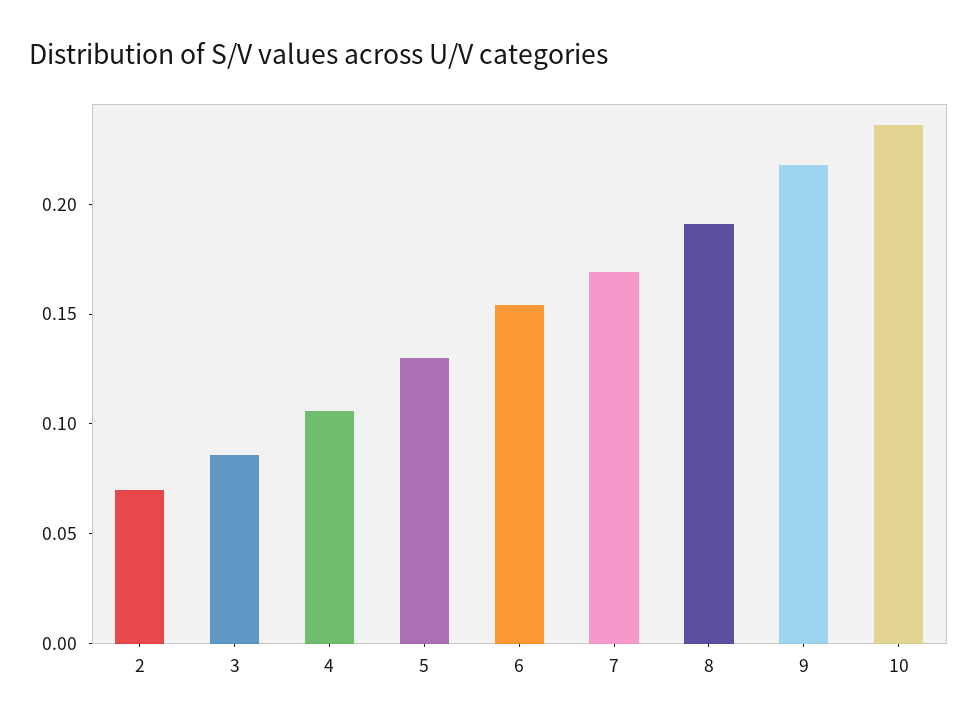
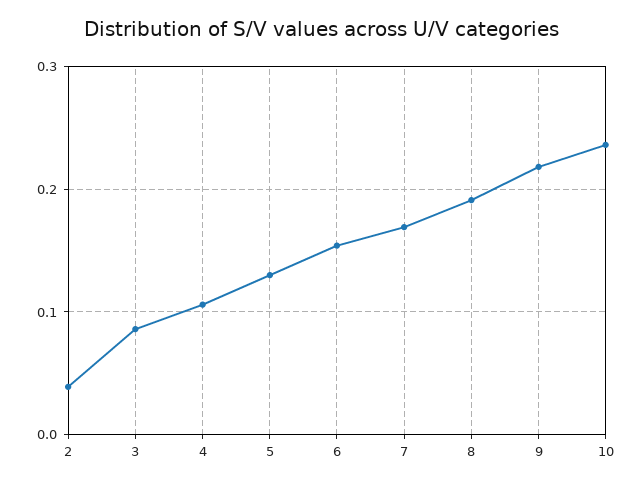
2: 0.07 -> 0.04

